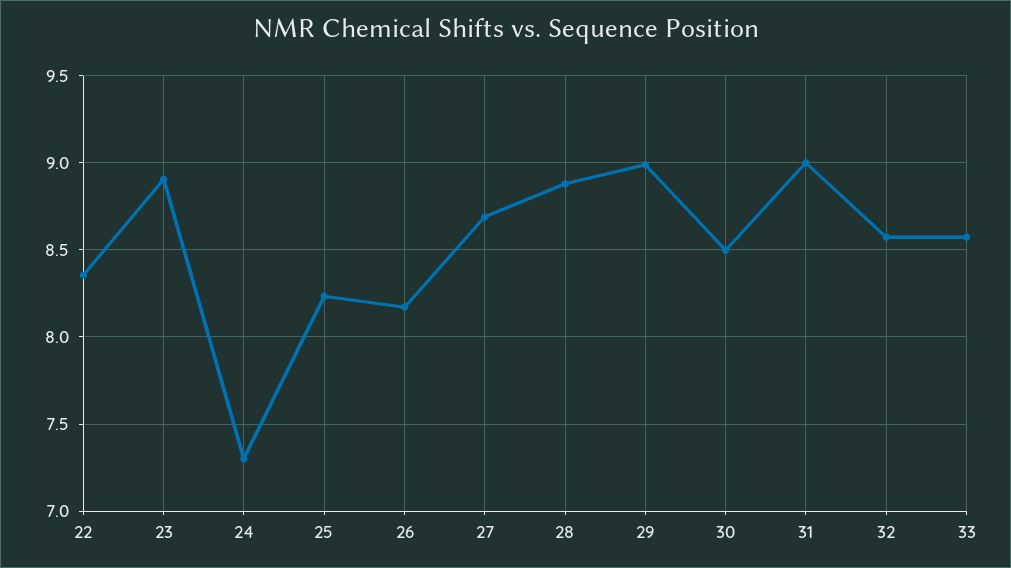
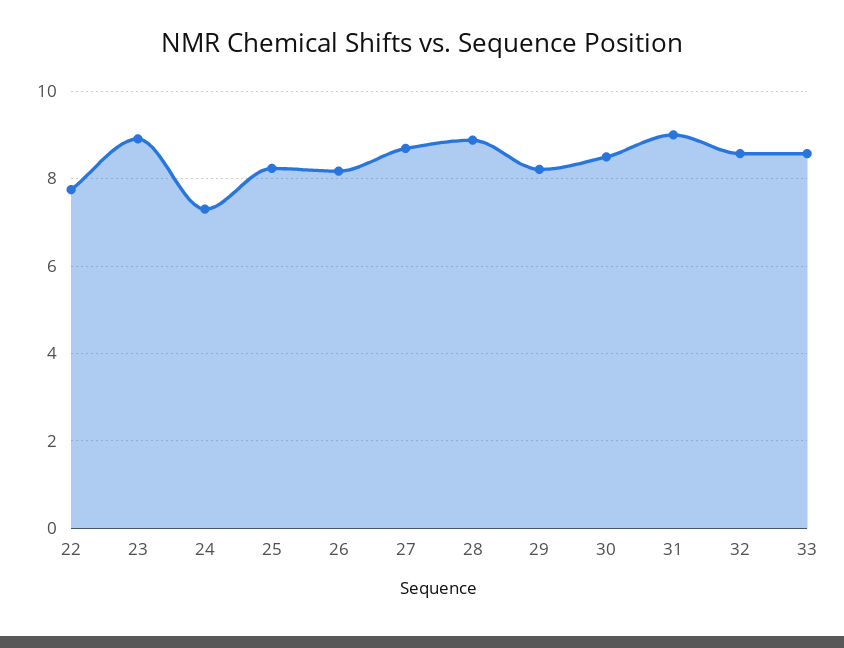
22: 8.35 -> 7.8
29: 9 -> 8.2

